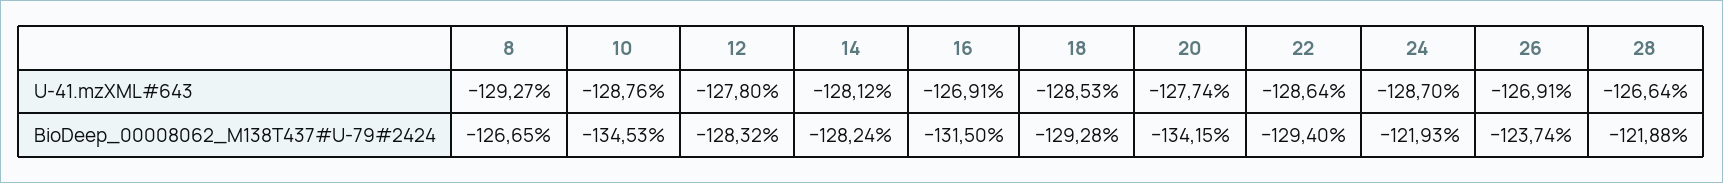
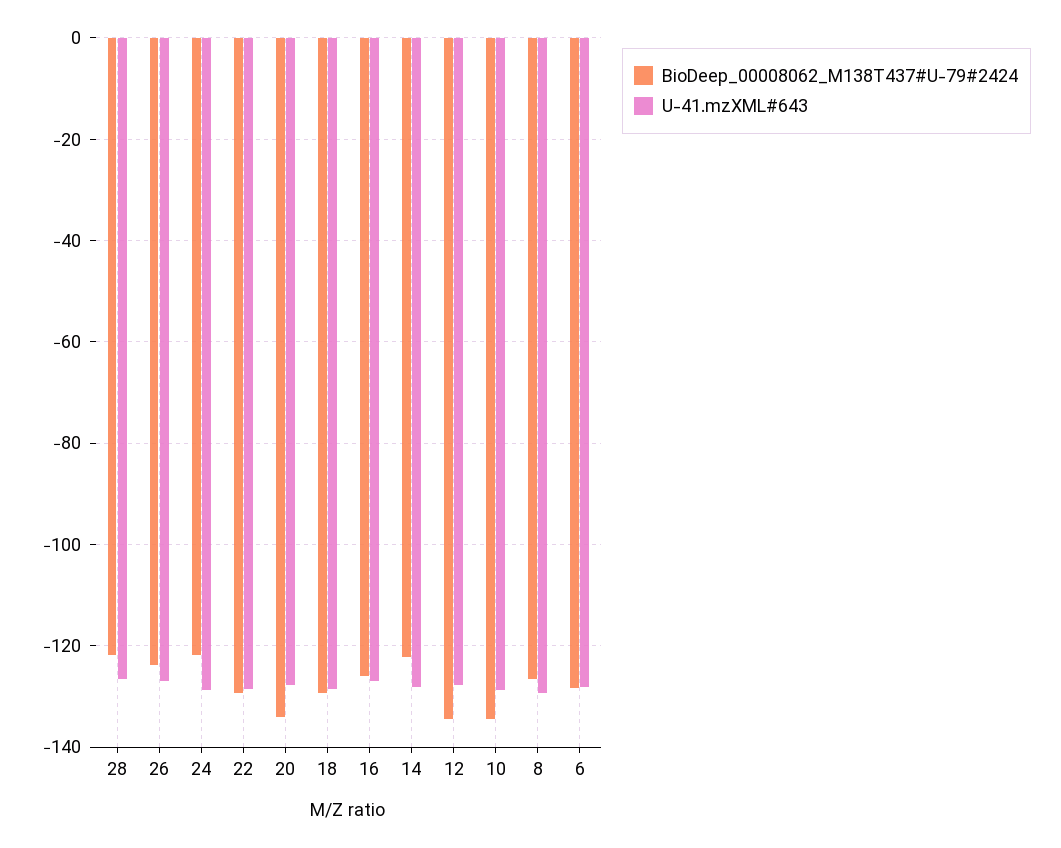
BioDeep_00008062_M138T437#U-79#2424, 12: -128.32 -> -134
BioDeep_00008062_M138T437#U-79#2424, 14: -128.24 -> -122
BioDeep_00008062_M138T437#U-79#2424, 16: -131.5 -> -126
BioDeep_00008062_M138T437#U-79#2424, 6: none -> -128
U-41.mzXML#643, 6: none -> -128

